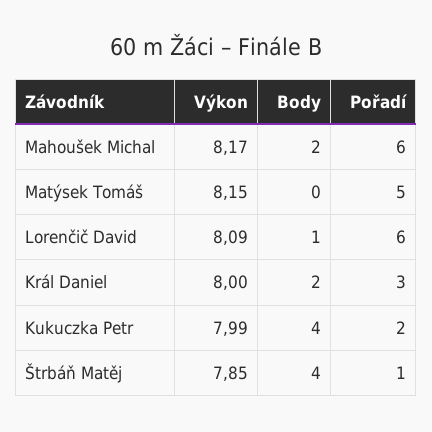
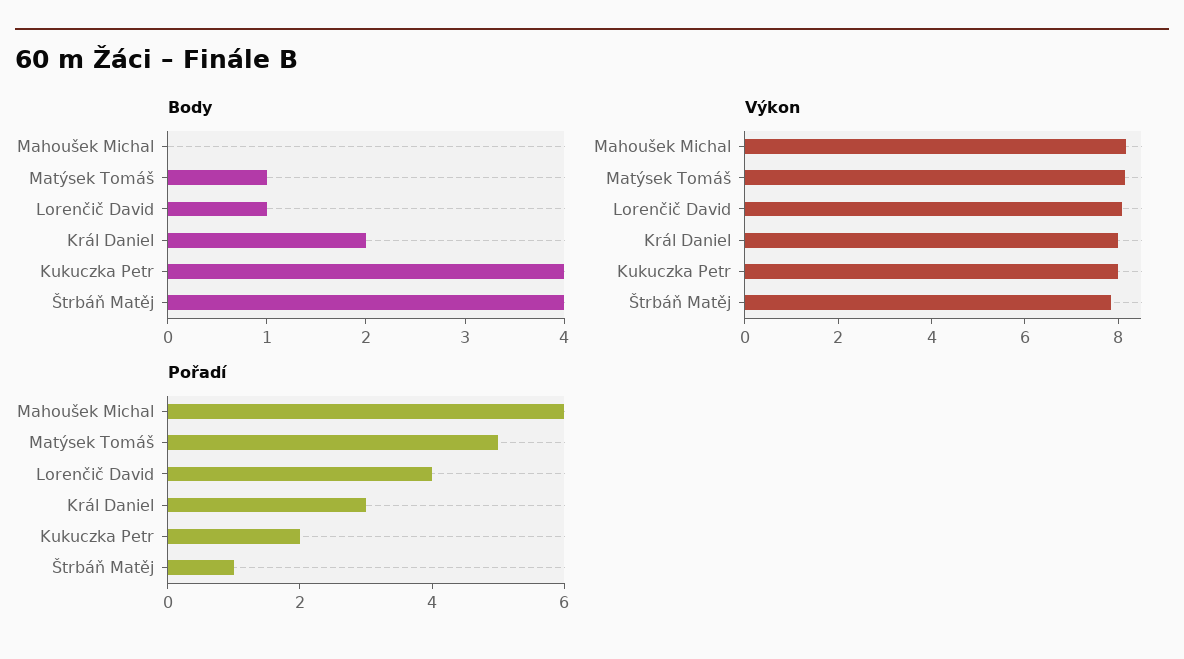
Body, Mahoušek Michal: 2 -> 0
Body, Matýsek Tomáš: 0 -> 1
Pořadí, Lorenčič David: 6 -> 4

